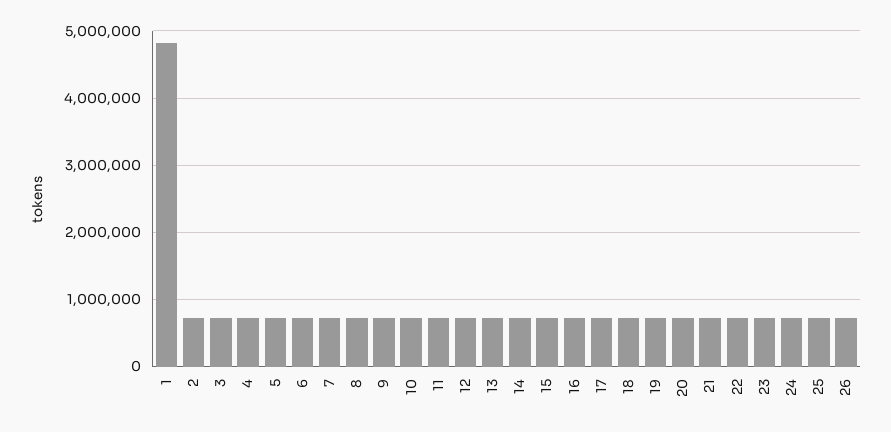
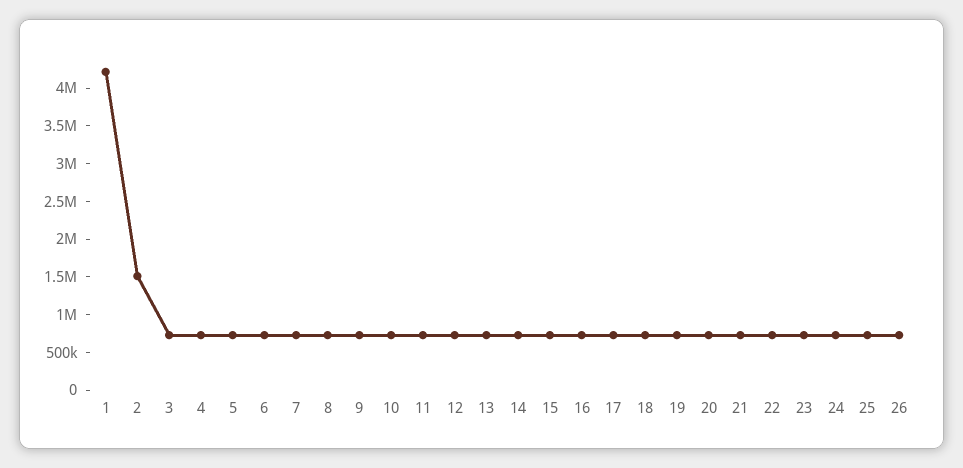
1: 4800000 -> 4250000
2: 700000 -> 1500000

